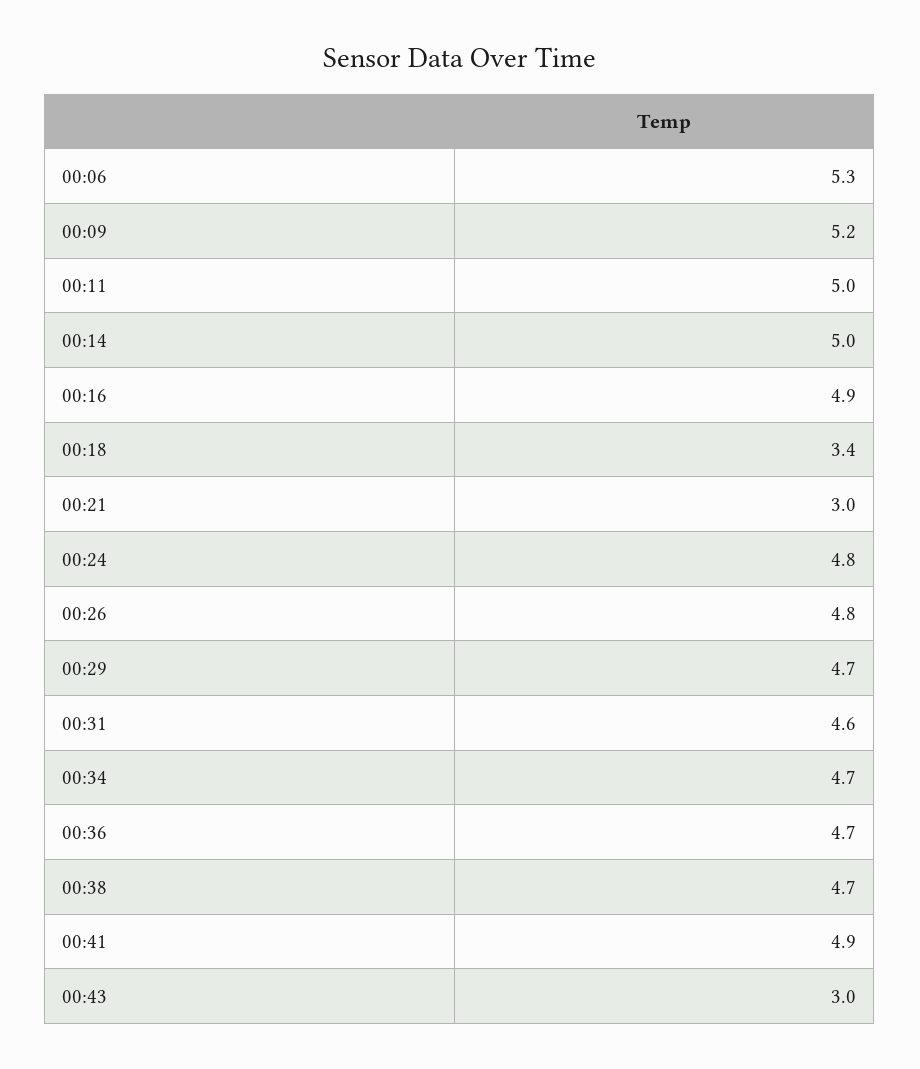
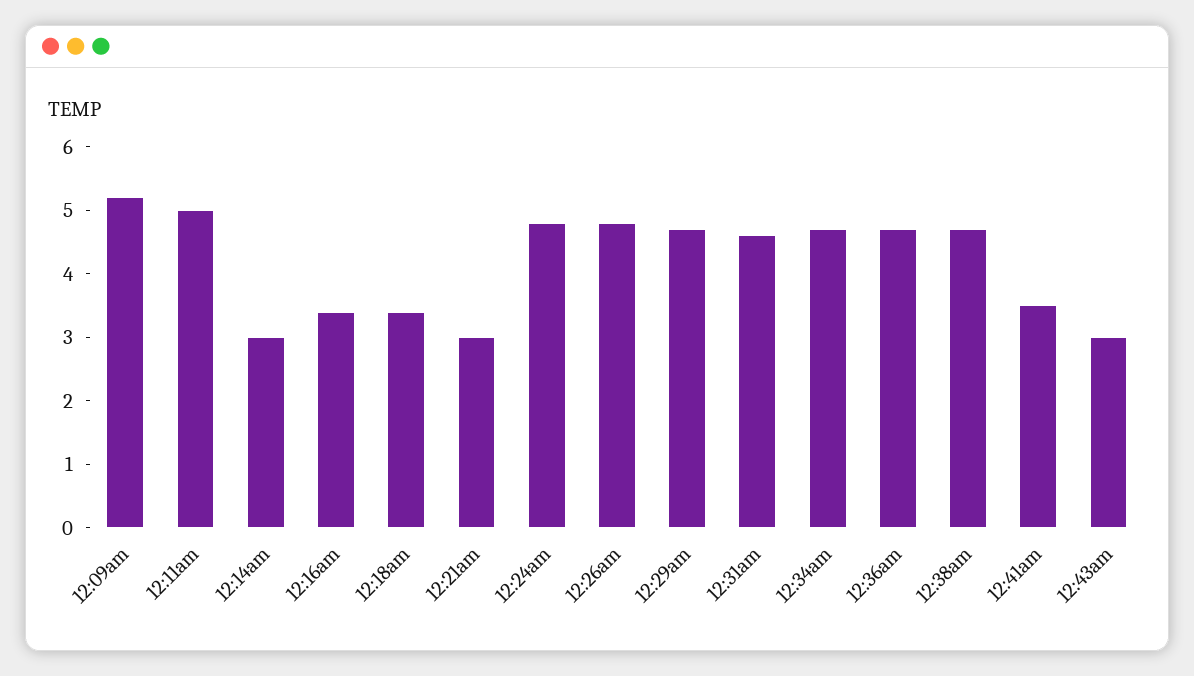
00:06: 5.3 -> none
00:14: 5 -> 3
00:16: 4.9 -> 3.5
00:41: 4.9 -> 3.5

